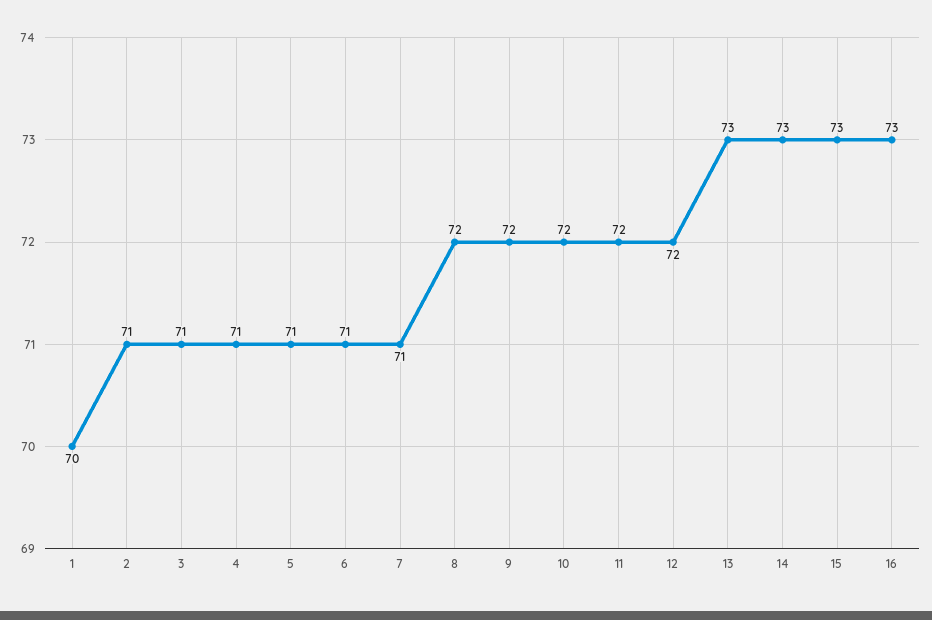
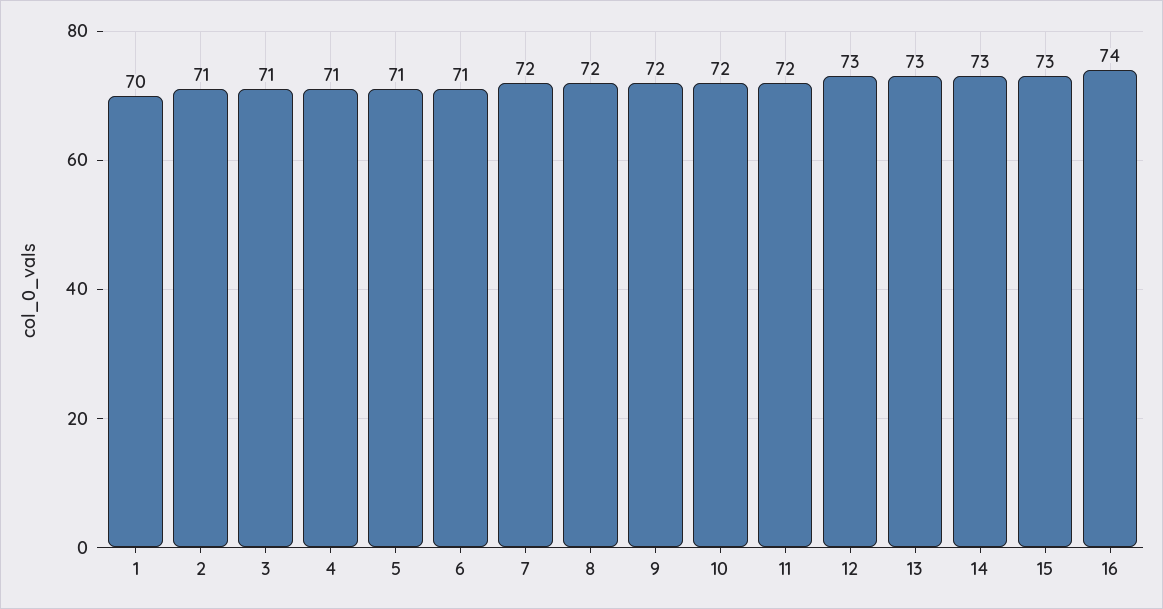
7: 71 -> 72
12: 72 -> 73
16: 73 -> 74

